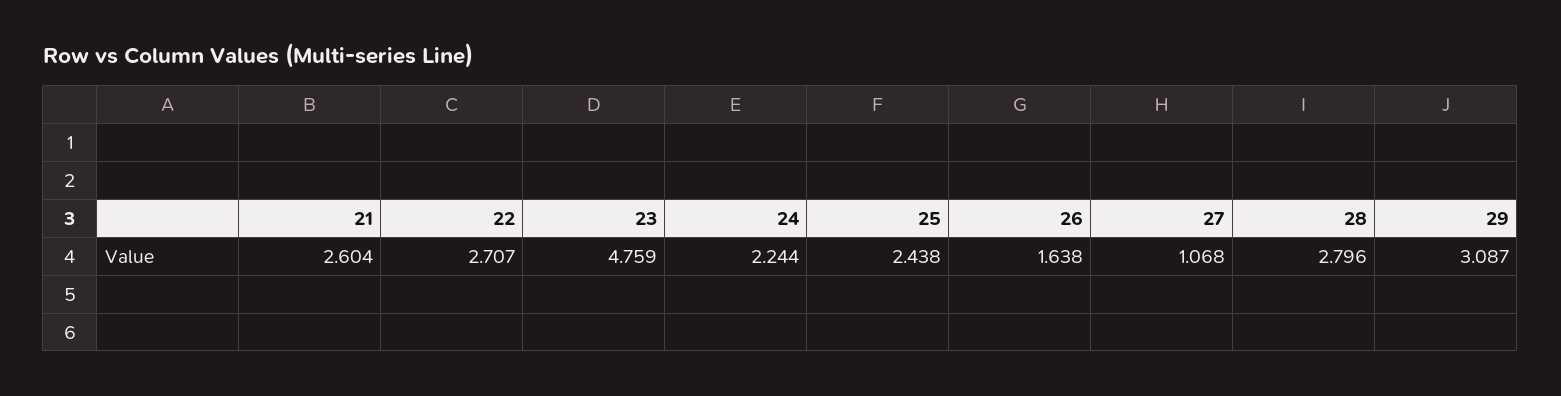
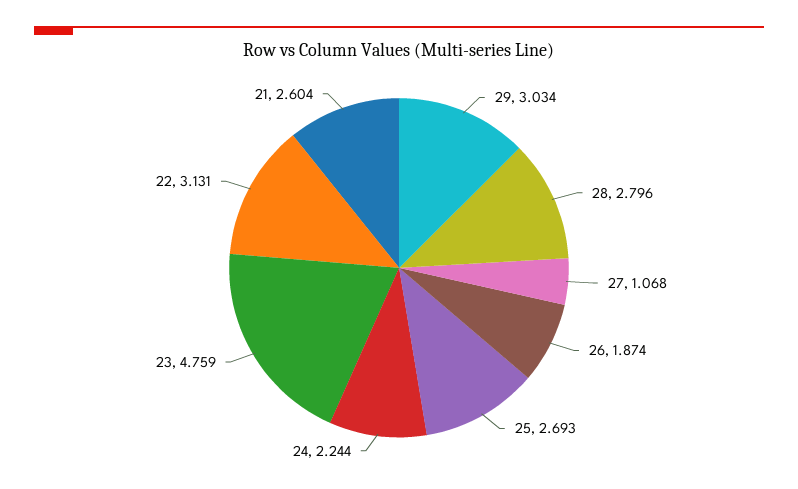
22: 2.707 -> 3.131
25: 2.438 -> 2.693
26: 1.638 -> 1.874
29: 3.087 -> 3.034

